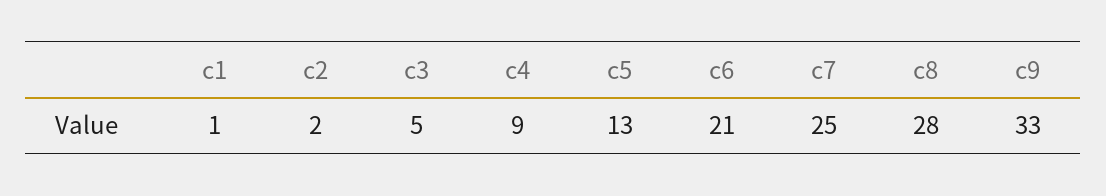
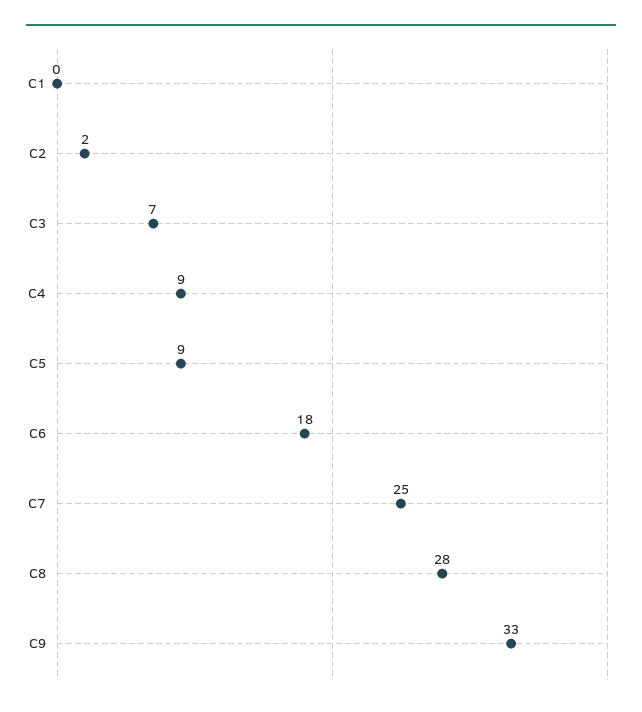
c1: 1 -> 0
c3: 5 -> 7
c5: 13 -> 9
c6: 21 -> 18

